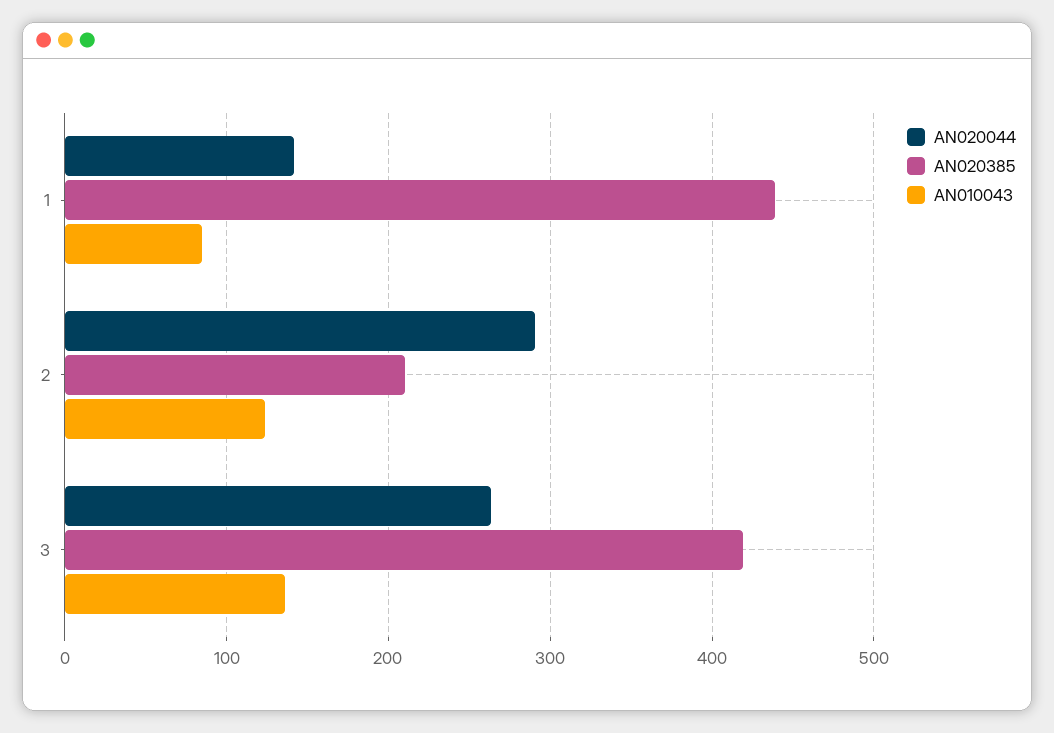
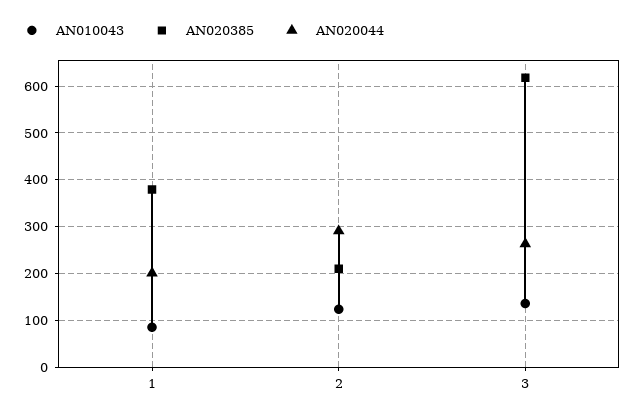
AN020044, 1: 140 -> 200
AN020385, 1: 440 -> 380
AN020385, 3: 420 -> 620

